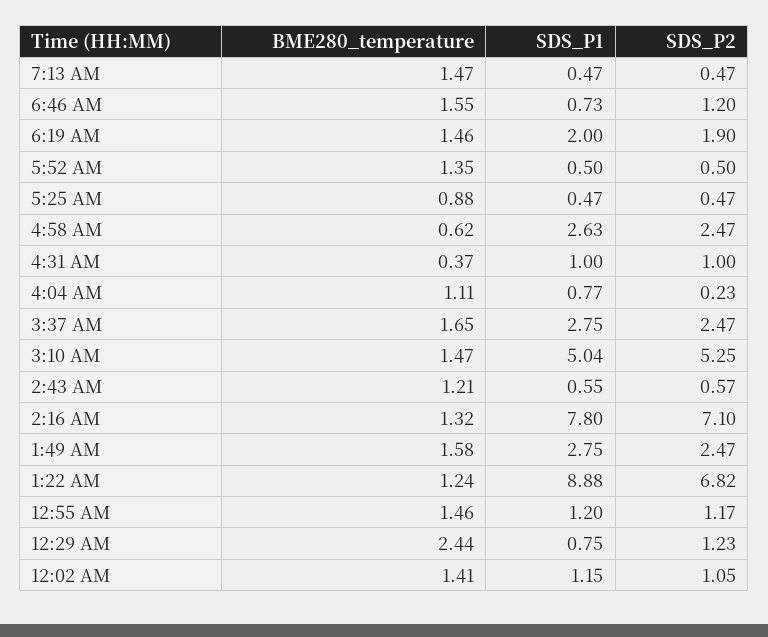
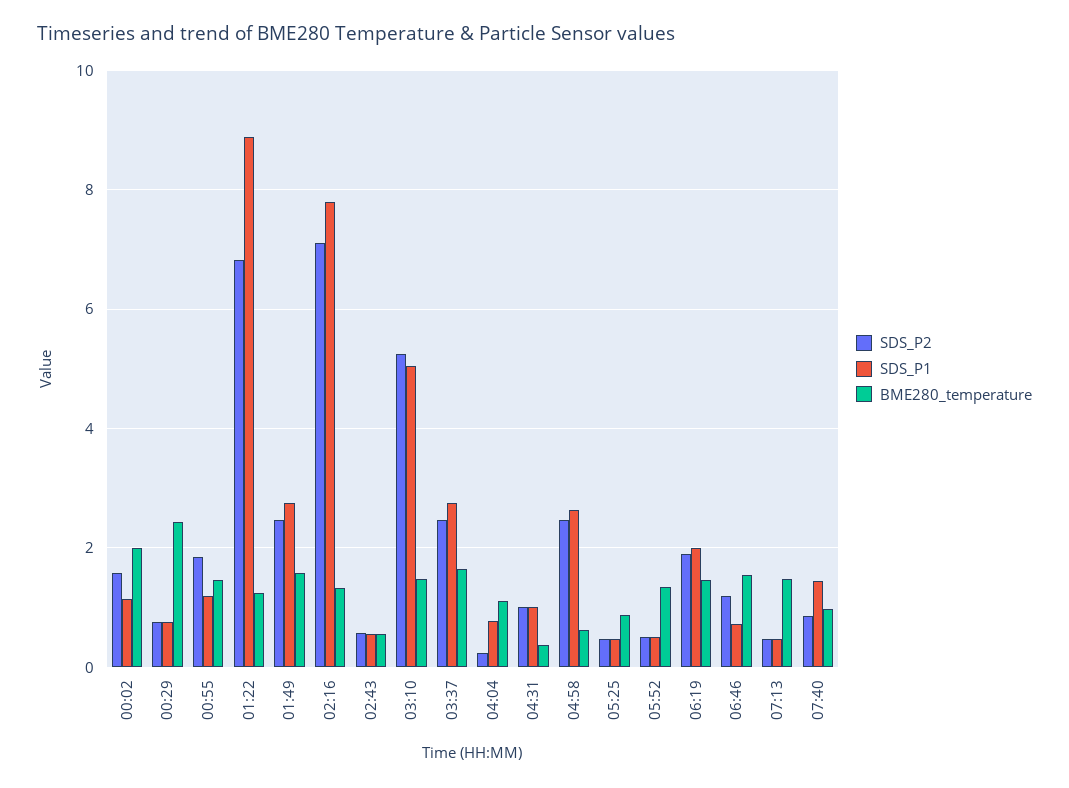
BME280_temperature, 2:43 AM: 1.21 -> 0.6
SDS_P2, 12:55 AM: 1.17 -> 1.8
SDS_P2, 12:29 AM: 1.23 -> 0.8
BME280_temperature, 12:02 AM: 1.41 -> 2
SDS_P2, 12:02 AM: 1.05 -> 1.6
SDS_P2, 07:40: none -> 0.8
SDS_P1, 07:40: none -> 1.4
BME280_temperature, 07:40: none -> 1

